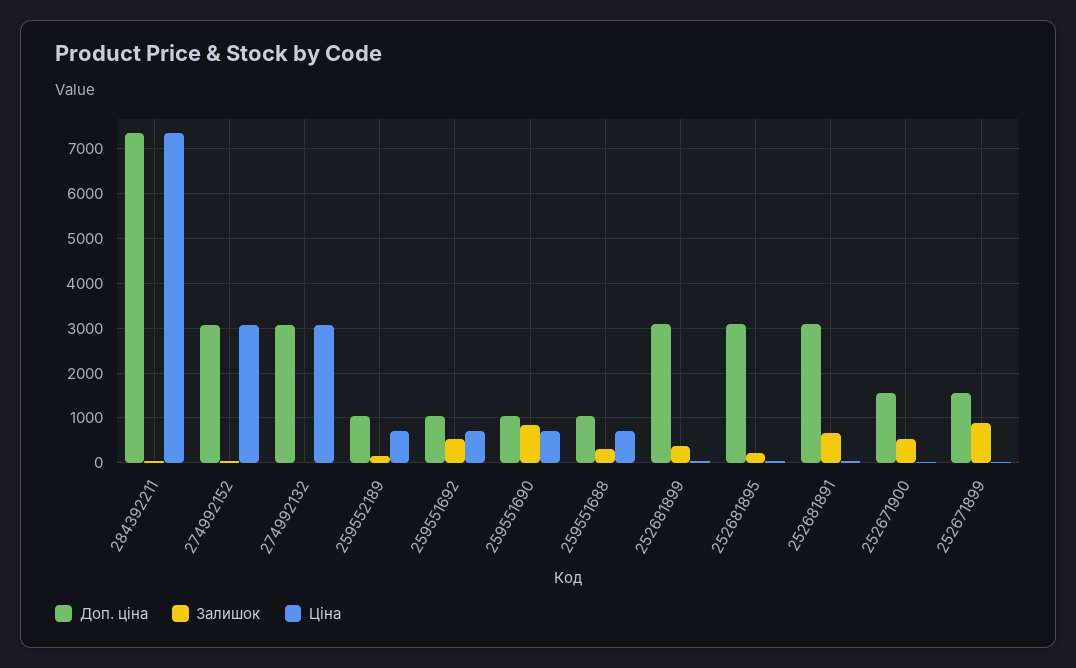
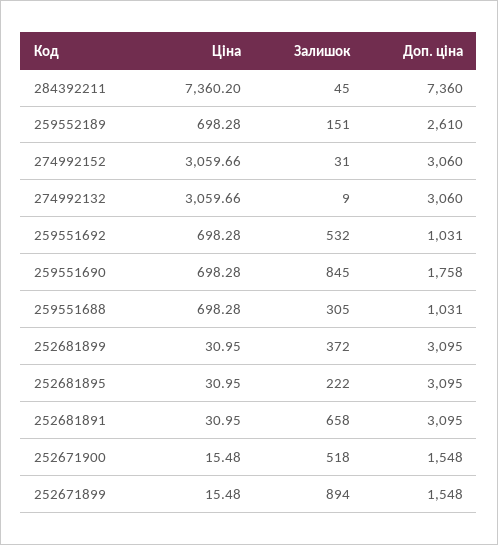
Доп. ціна, 259552189: 1000 -> 2610
Доп. ціна, 259551690: 1000 -> 1758

